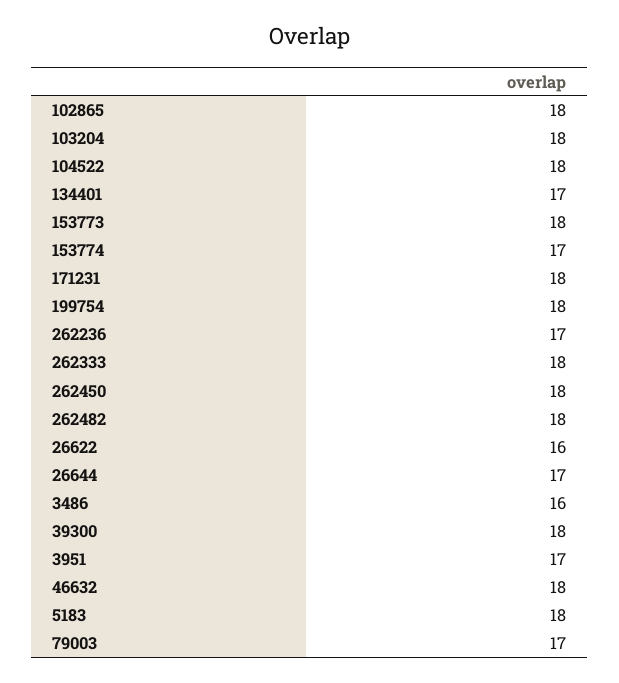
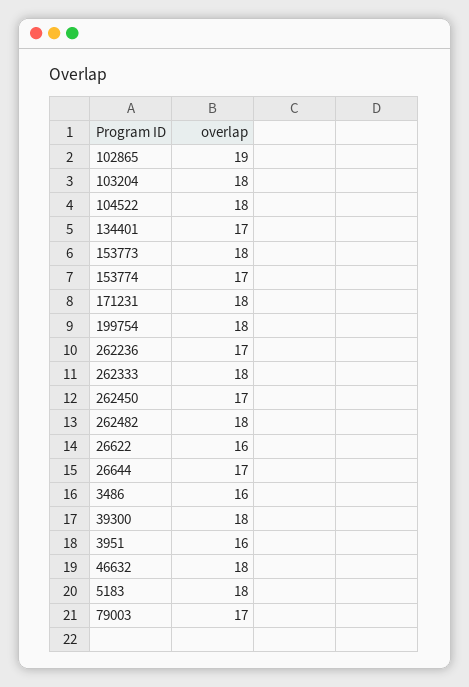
102865: 18 -> 19
262450: 18 -> 17
3951: 17 -> 16

